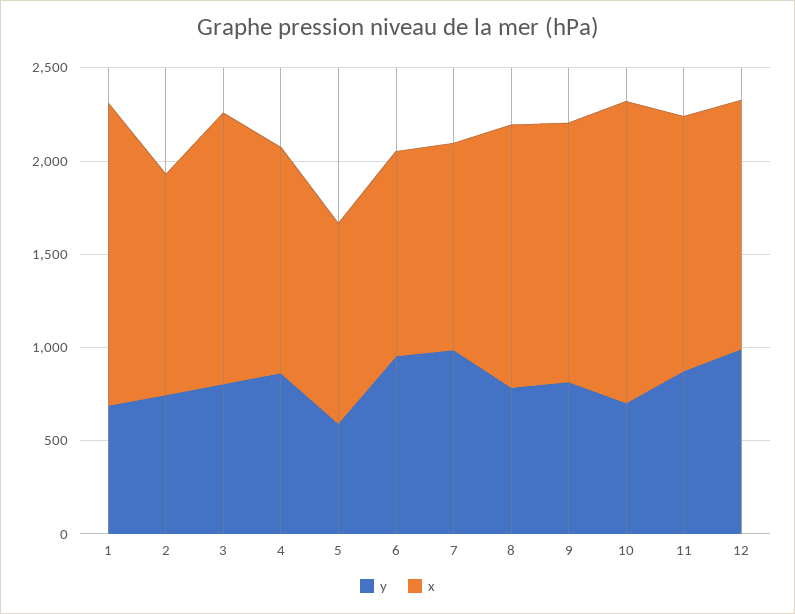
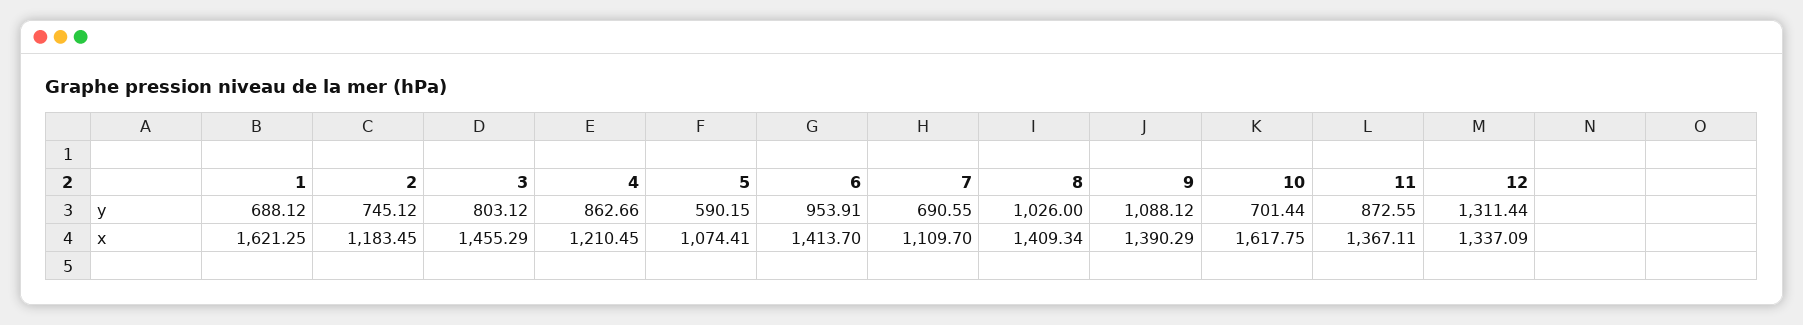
x, 6: 1100 -> 1413.7
y, 7: 1000 -> 690.55
y, 8: 800 -> 1026
y, 9: 800 -> 1088.12
y, 12: 1000 -> 1311.44

